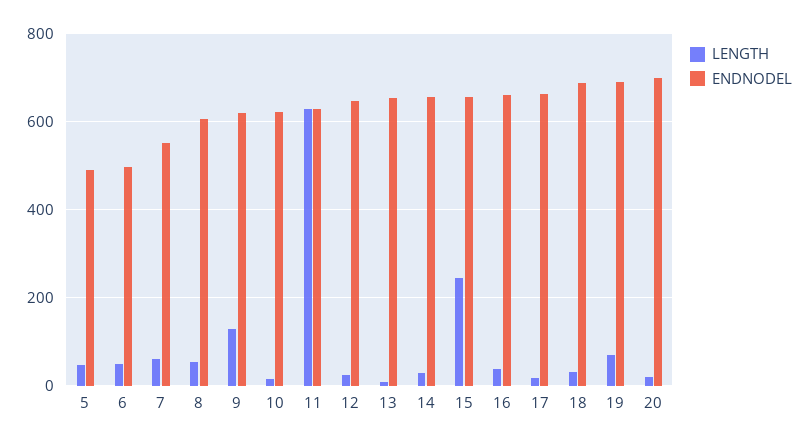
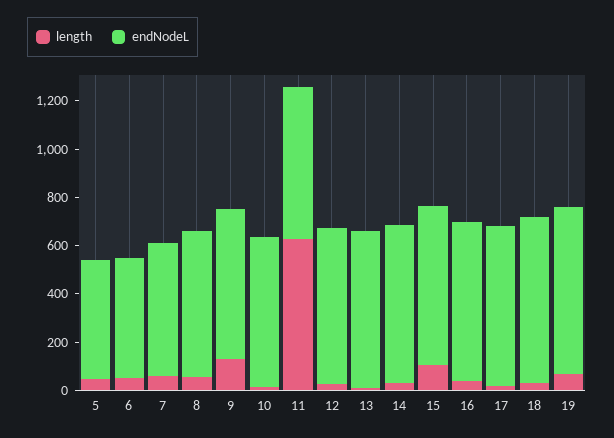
LENGTH, 15: 240 -> 100
LENGTH, 20: 20 -> none
ENDNODEL, 20: 700 -> none

